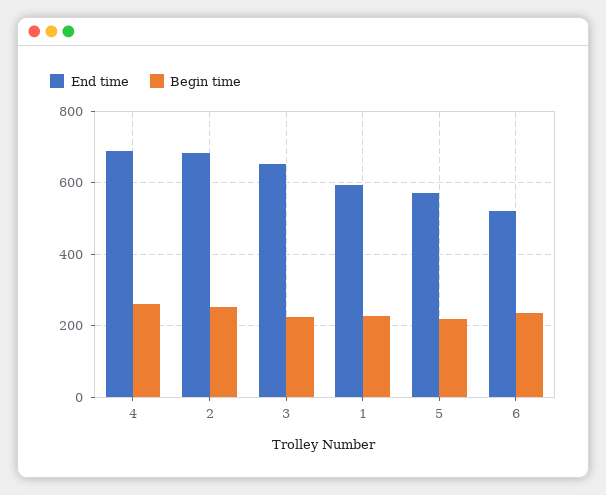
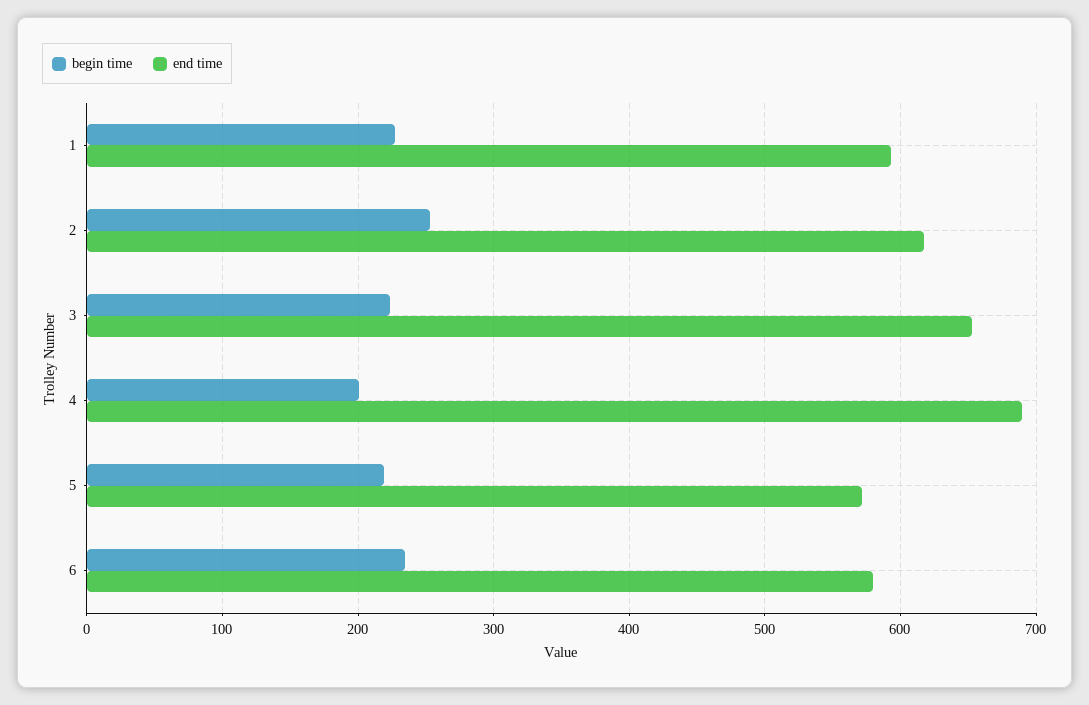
Begin time, 4: 260 -> 200
End time, 2: 680 -> 620
End time, 6: 520 -> 580

